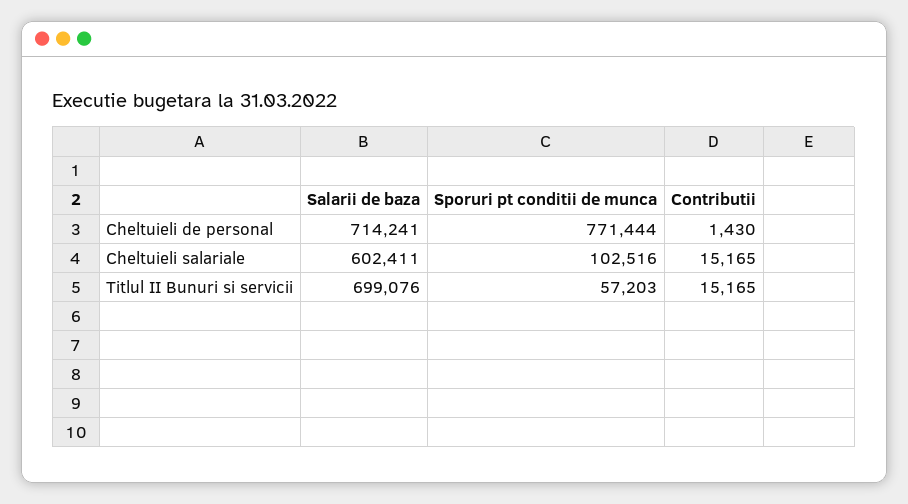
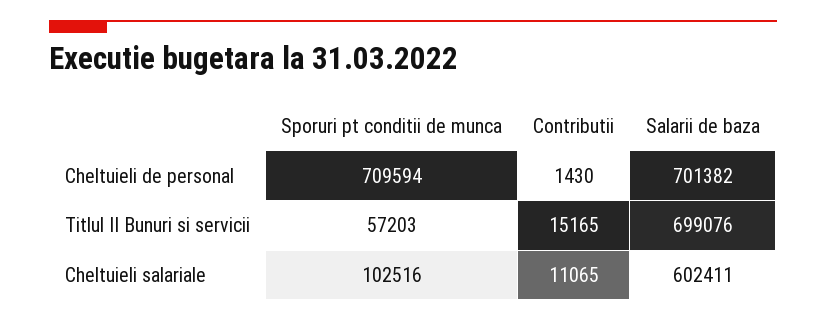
Salarii de baza, Cheltuieli de personal: 714241 -> 701382
Sporuri pt conditii de munca, Cheltuieli de personal: 771444 -> 709594
Contributii, Cheltuieli salariale: 15165 -> 11065

